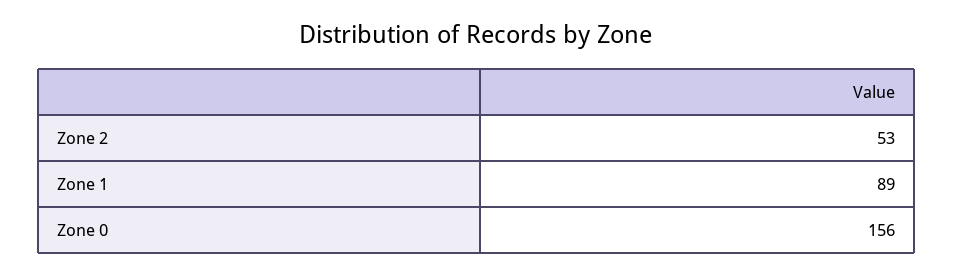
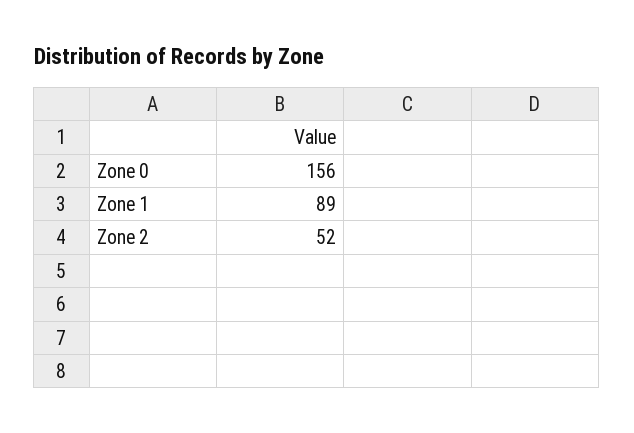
Zone 2: 53 -> 52

